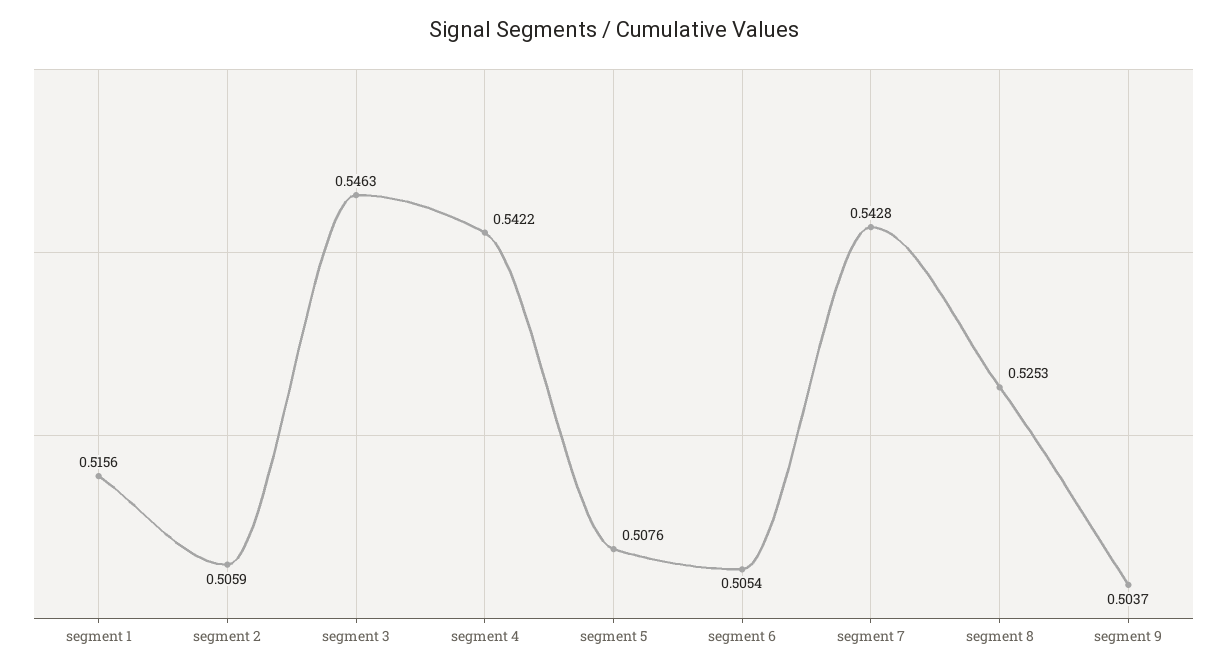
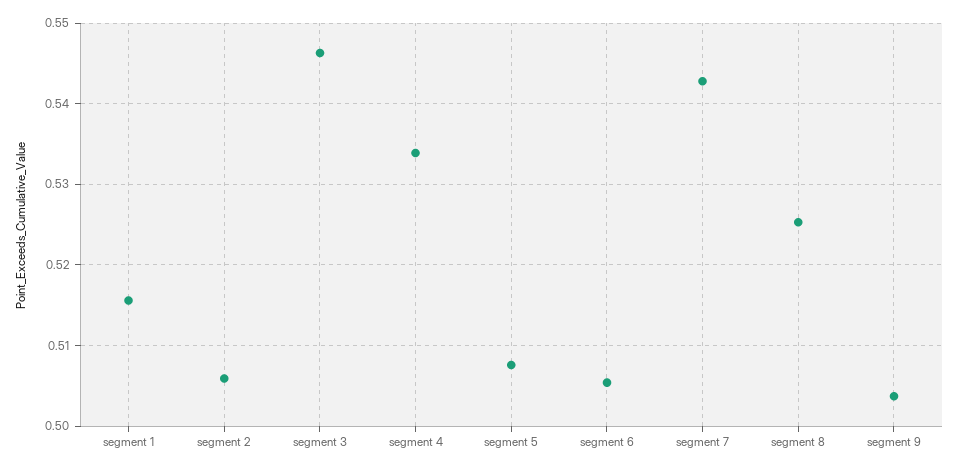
segment 4: 0.5422 -> 0.534

